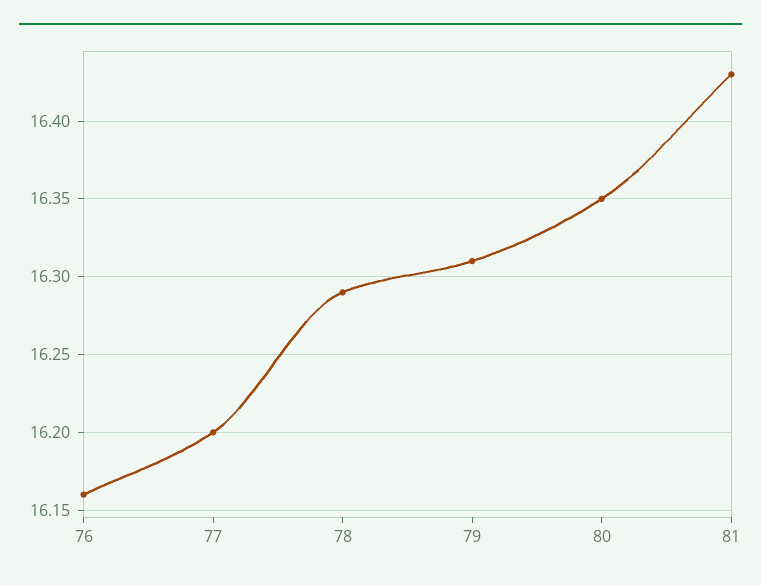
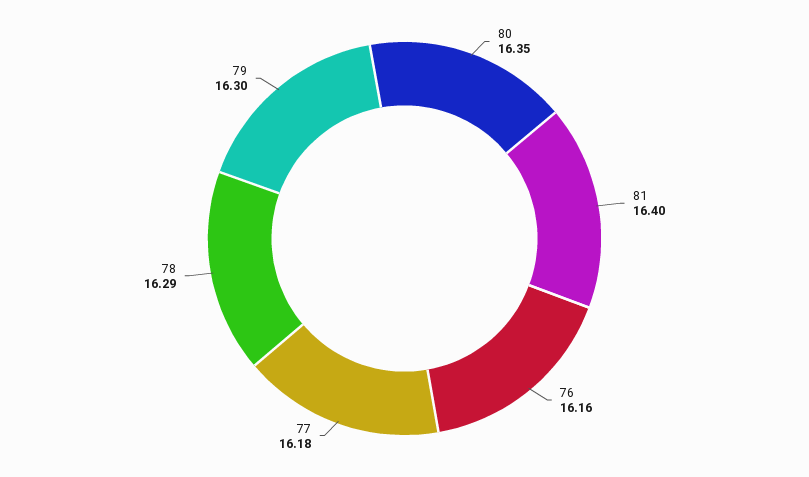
77: 16.2 -> 16.18
79: 16.31 -> 16.3
81: 16.43 -> 16.4

